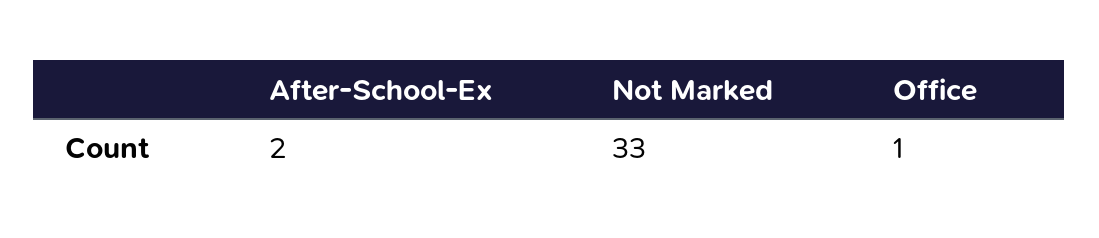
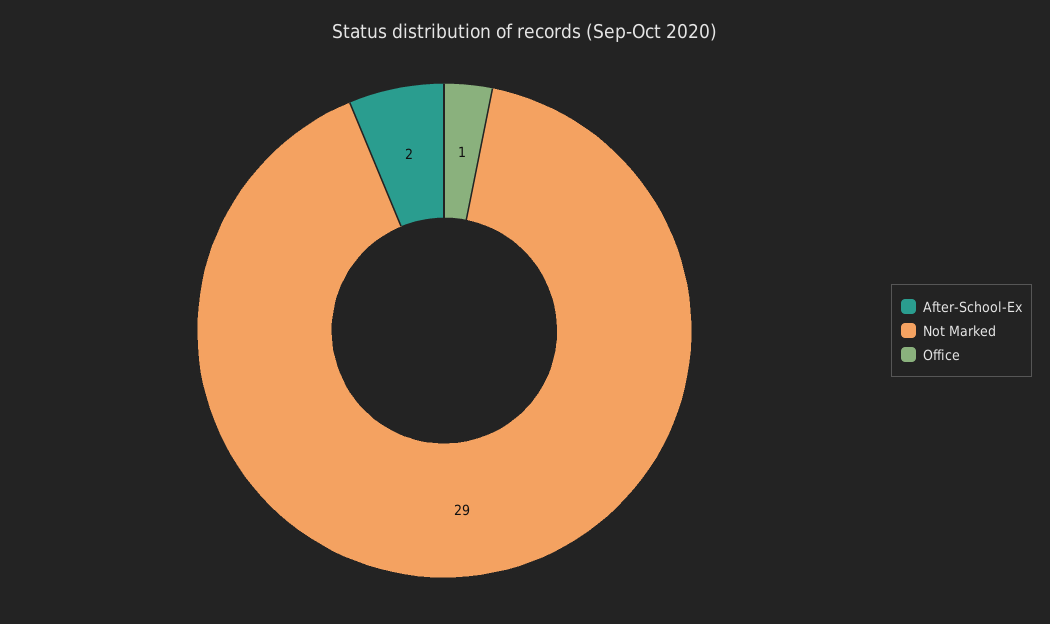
Not Marked: 33 -> 29

